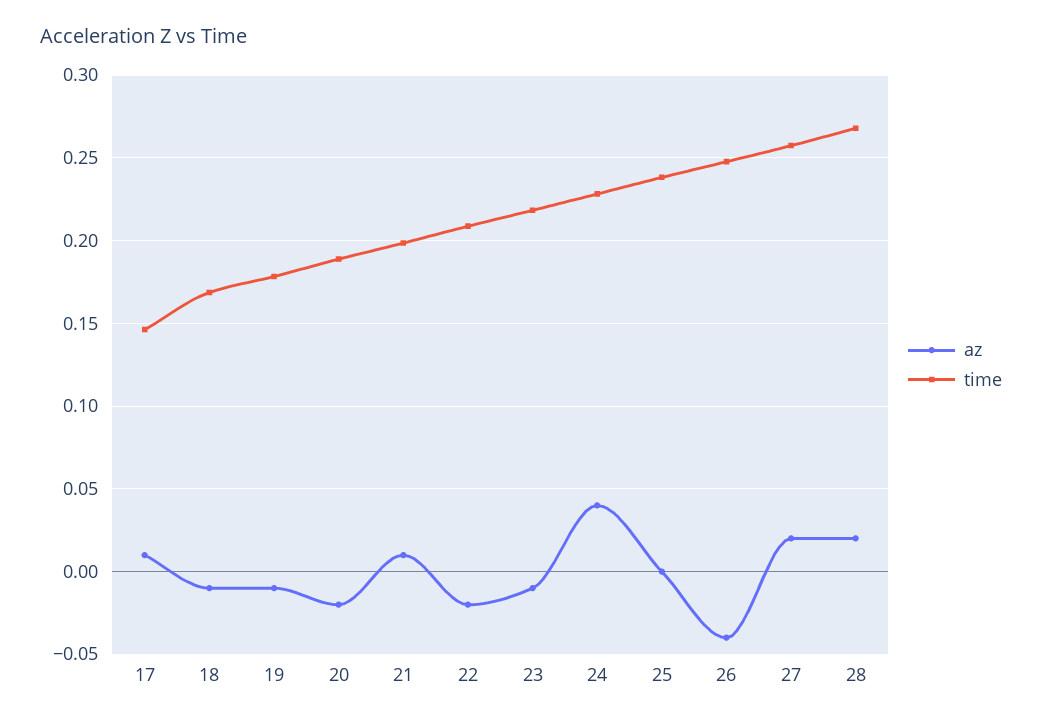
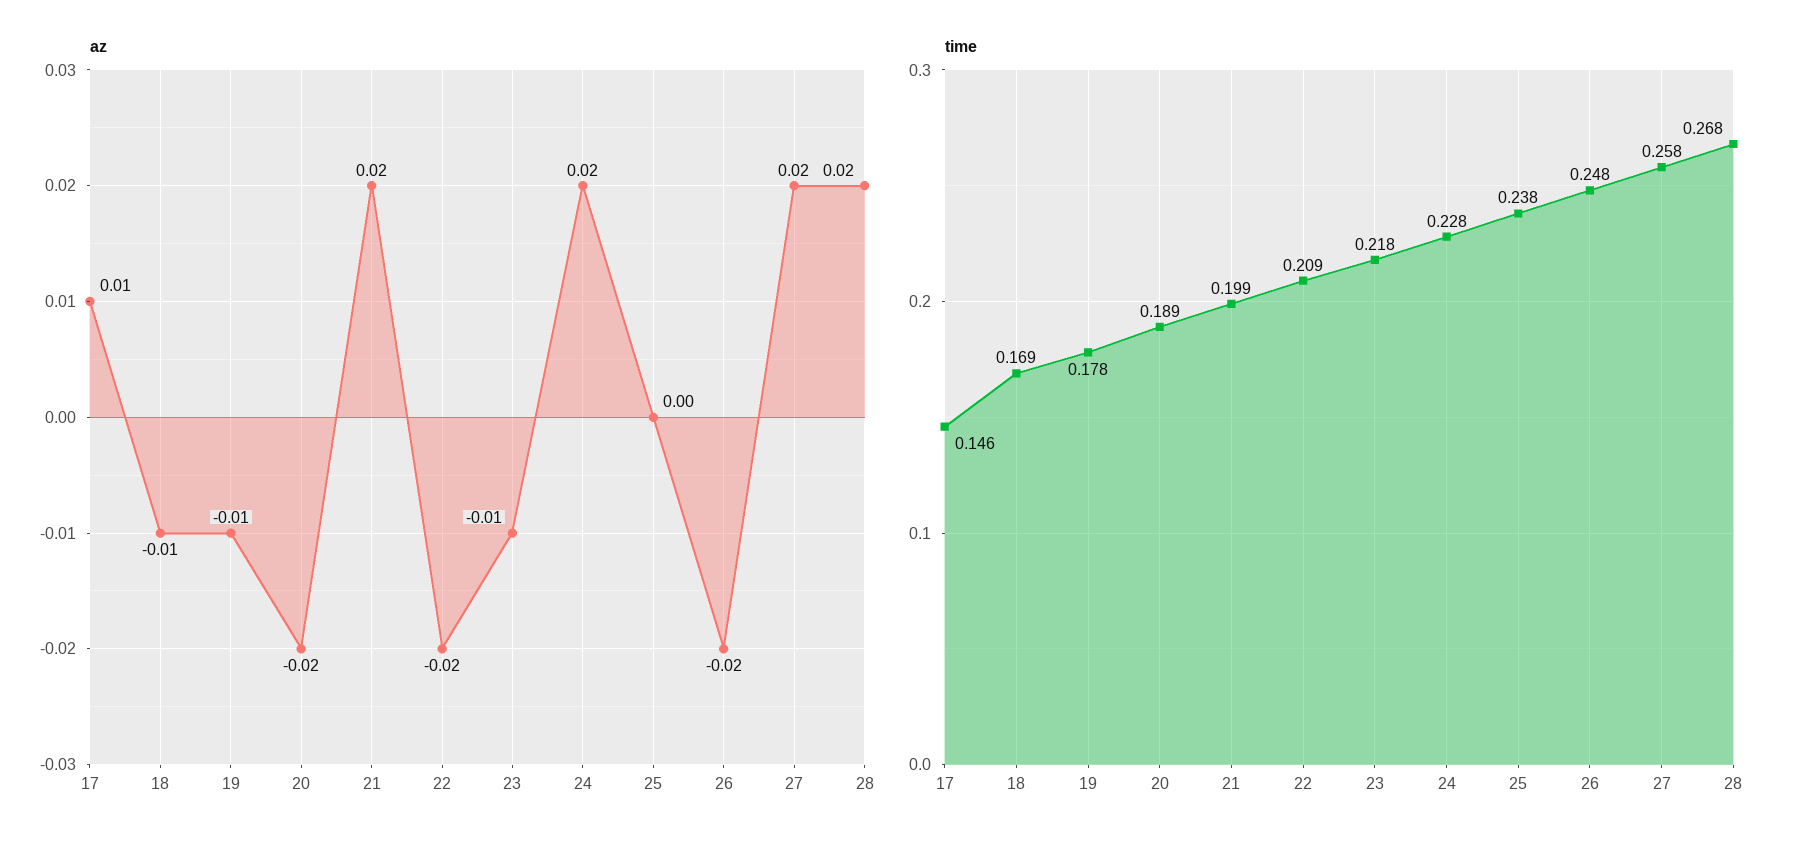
az, 21: 0.01 -> 0.02
az, 24: 0.04 -> 0.02
az, 26: -0.04 -> -0.02

